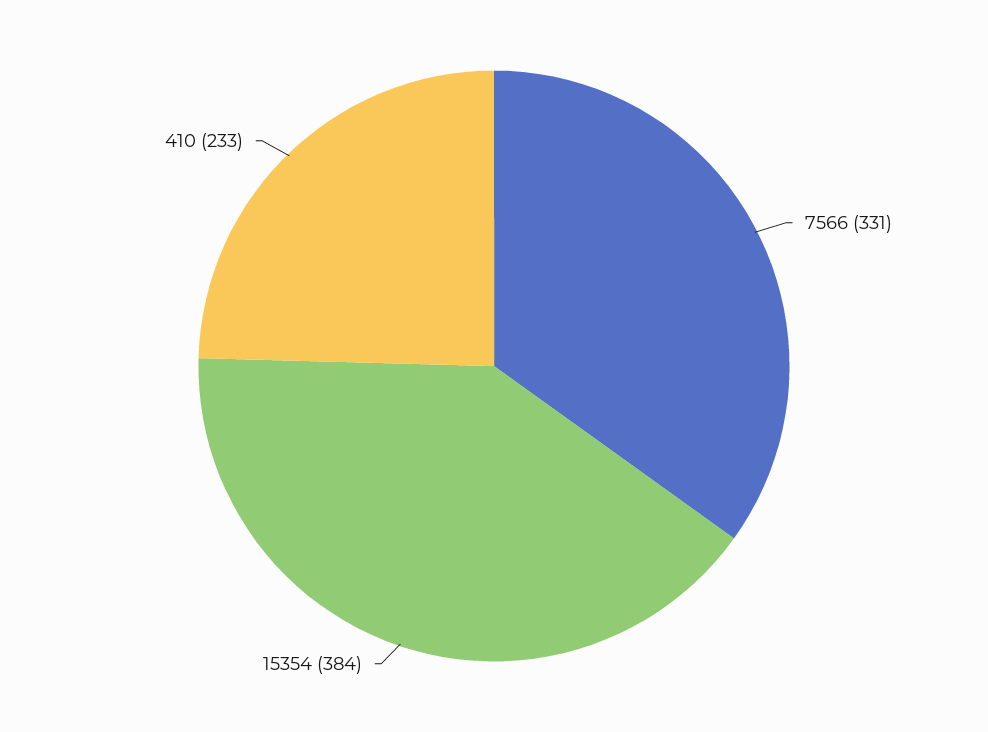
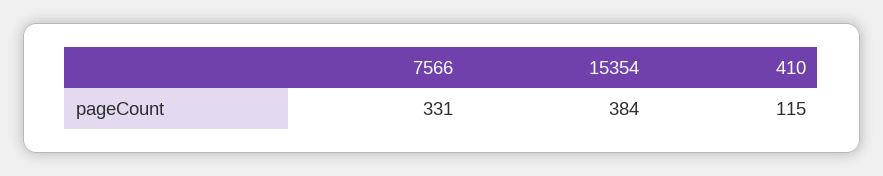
410: 233 -> 115

